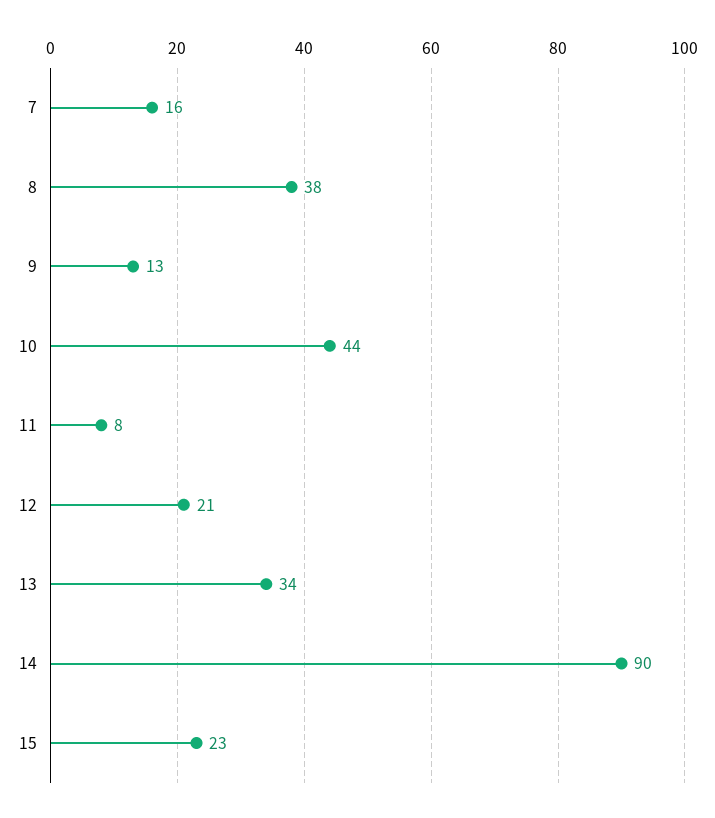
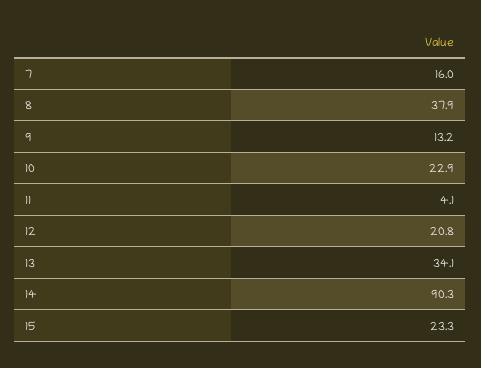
10: 44 -> 22.9
11: 8 -> 4.1

